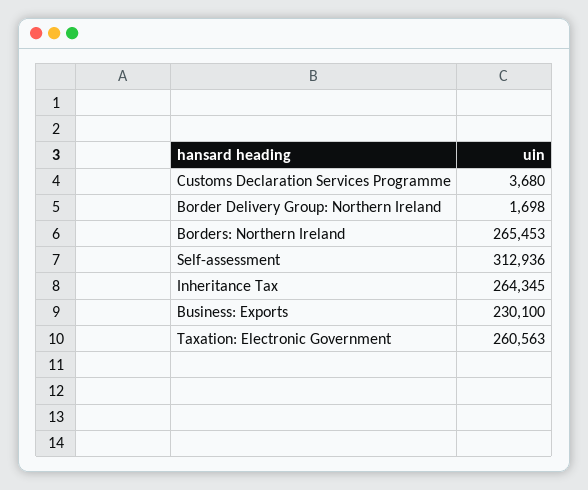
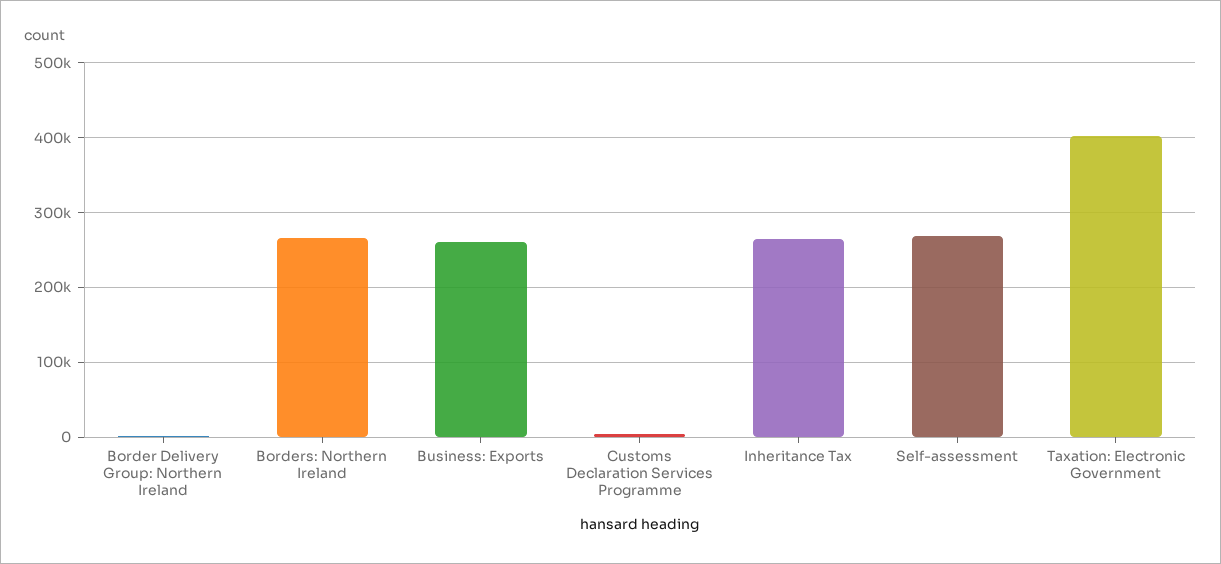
Self-assessment: 312936 -> 270000
Business: Exports: 230100 -> 260000
Taxation: Electronic Government: 260563 -> 400000

